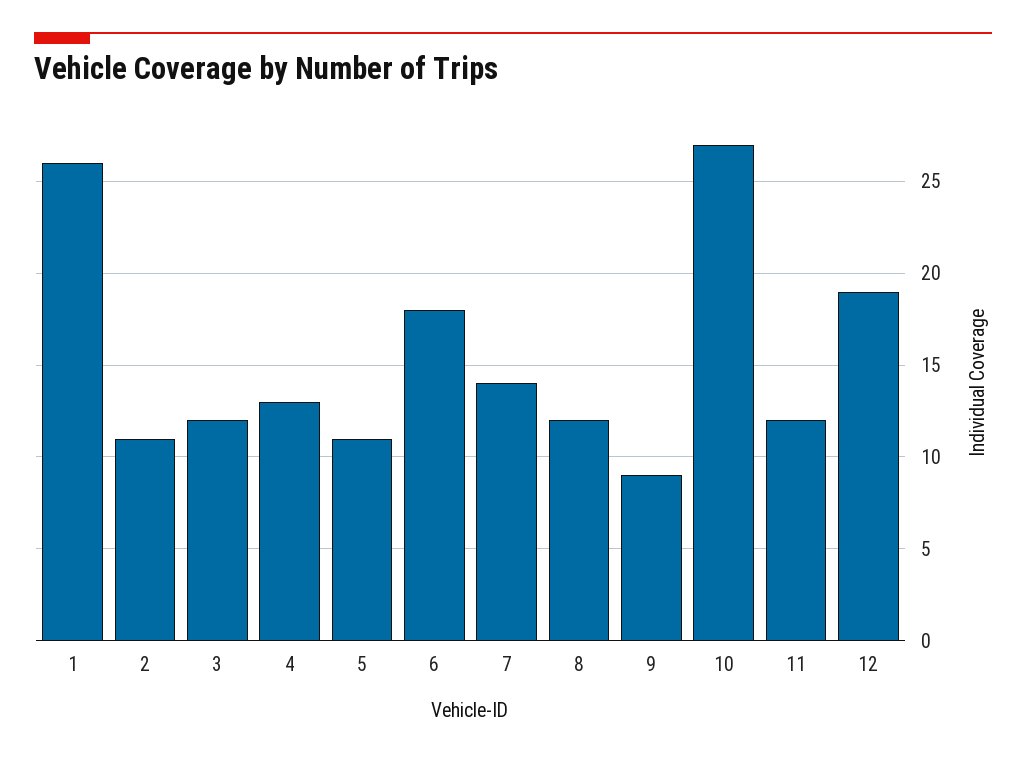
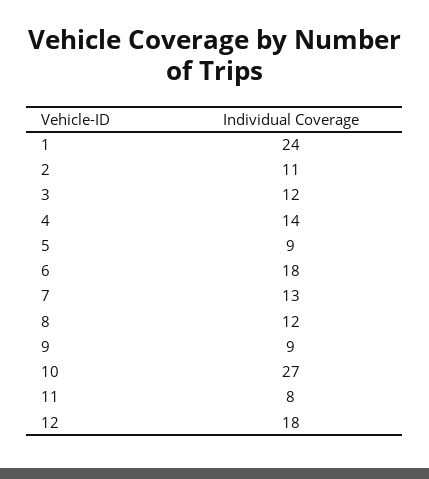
1: 26 -> 24
4: 13 -> 14
5: 11 -> 9
7: 14 -> 13
11: 12 -> 8
12: 19 -> 18

